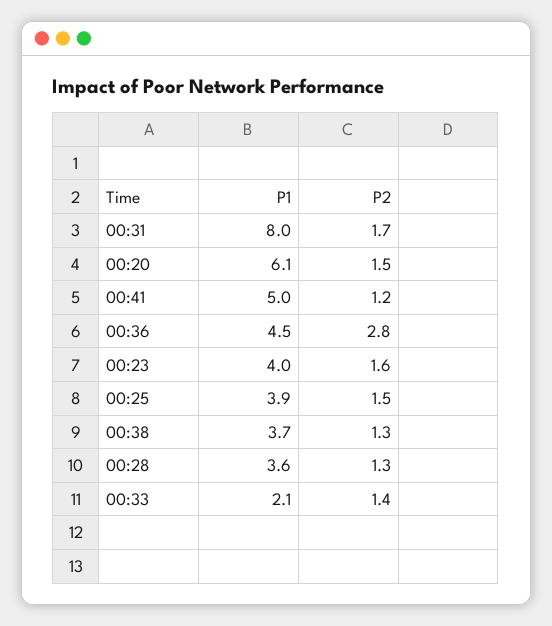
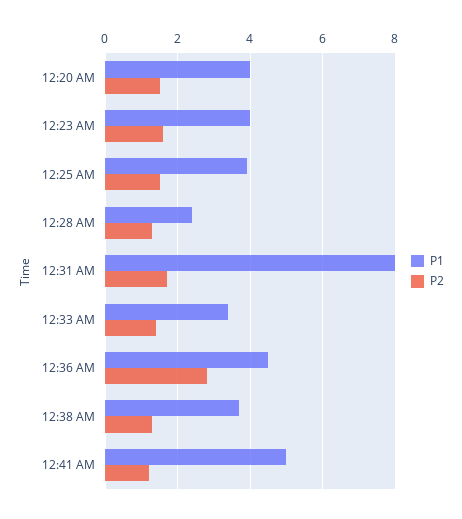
P1, 00:20: 6.1 -> 4
P1, 00:28: 3.6 -> 2.5
P1, 00:33: 2.1 -> 3.5

